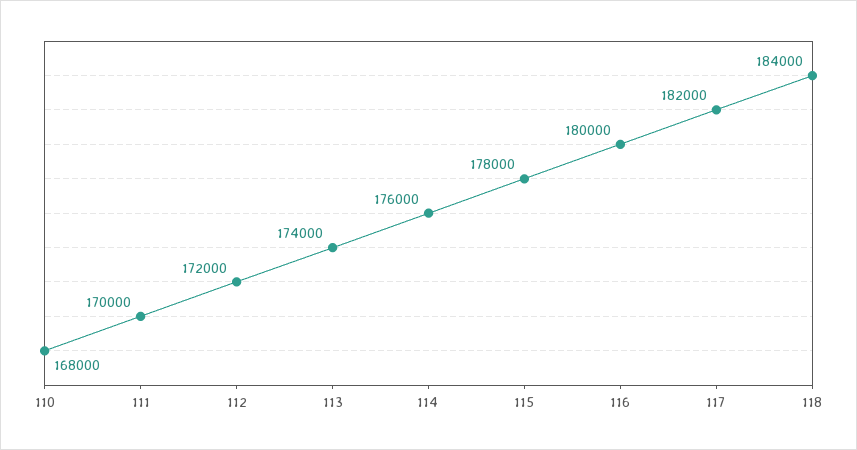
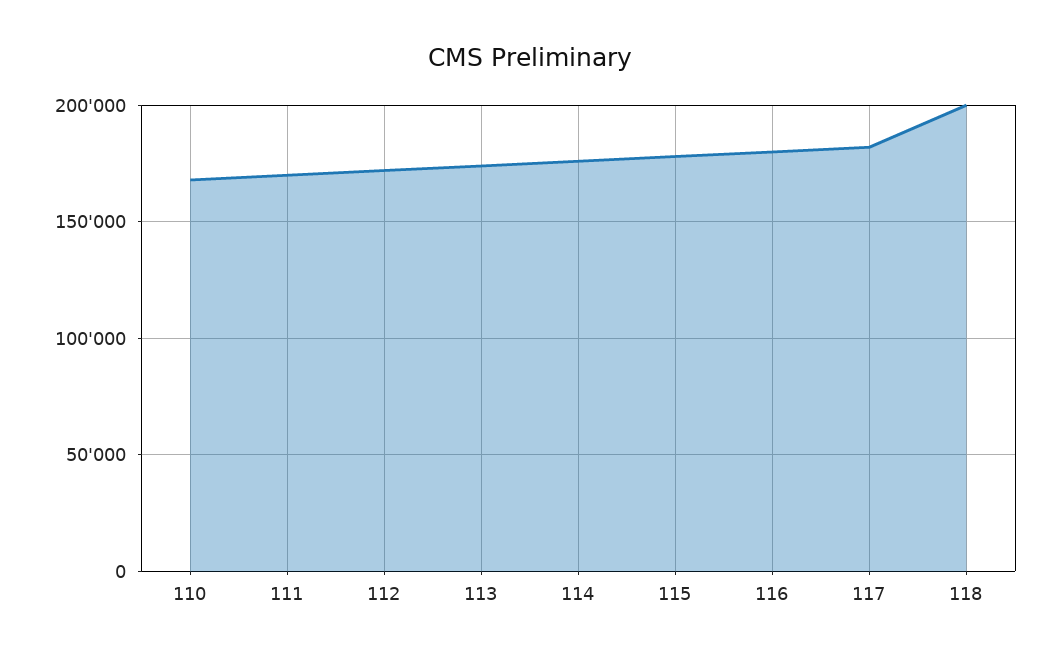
118: 184000 -> 200000

